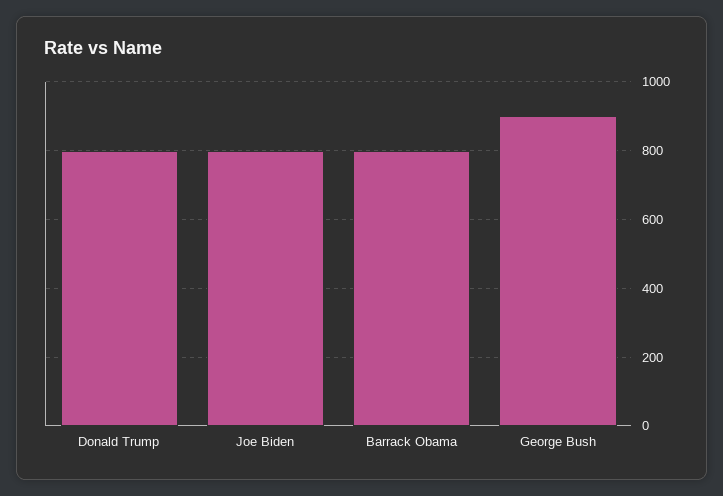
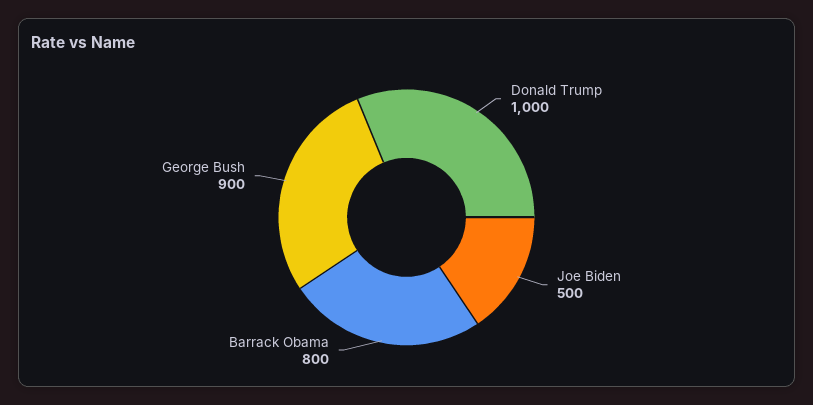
Donald Trump: 800 -> 1000
Joe Biden: 800 -> 500

